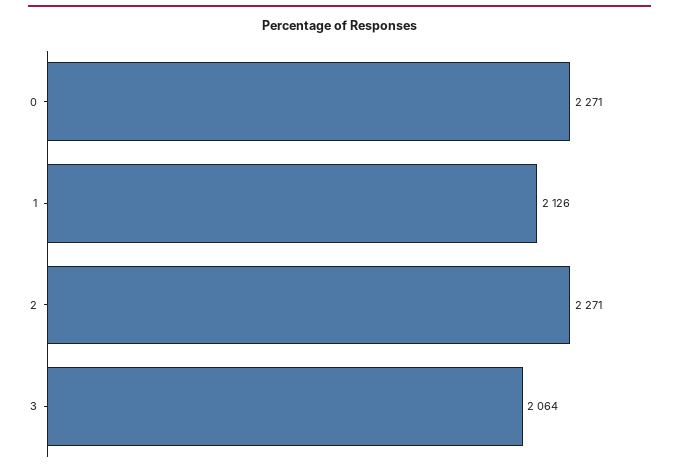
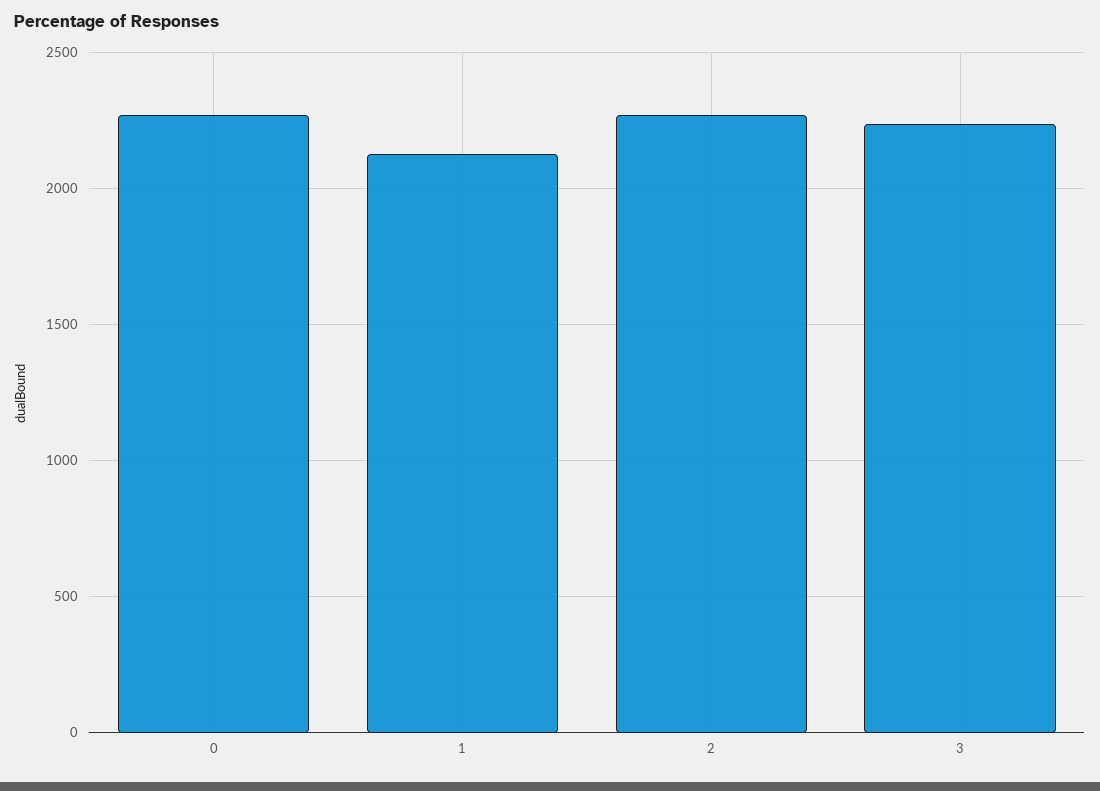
3: 2064 -> 2250

